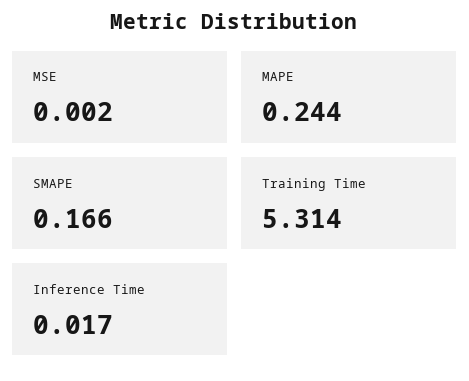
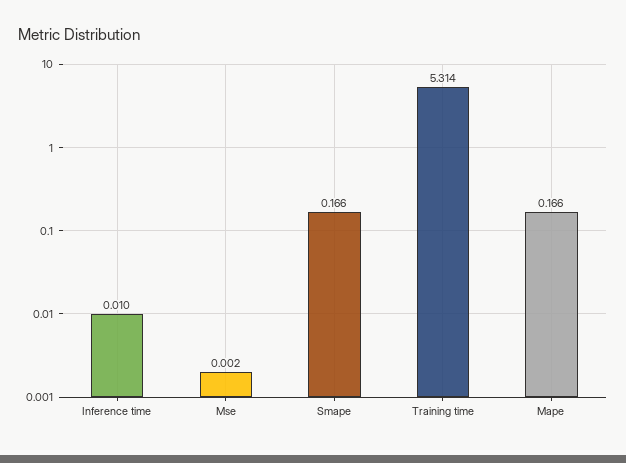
MAPE: 0.244 -> 0.166
Inference Time: 0.017 -> 0.01

